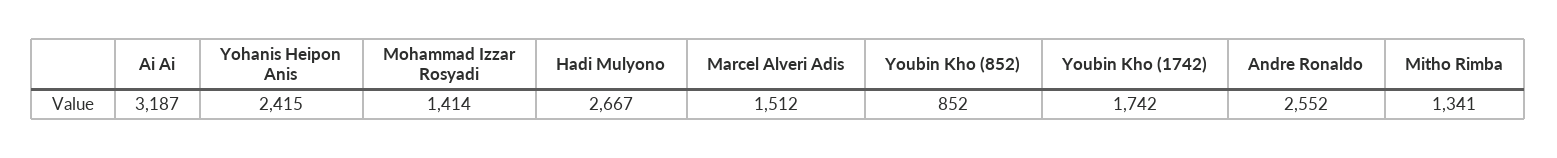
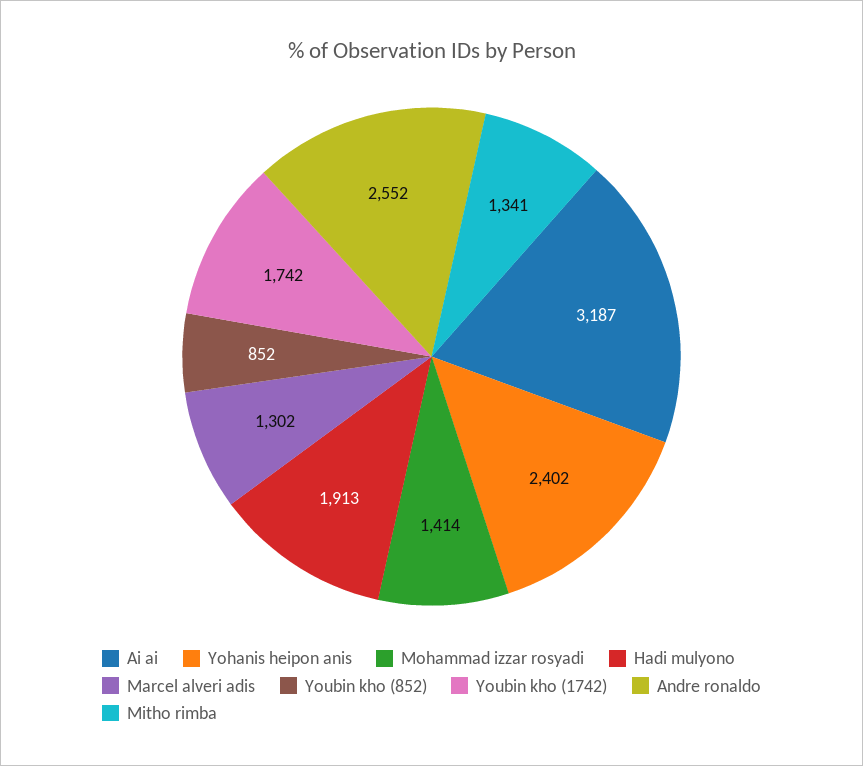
Yohanis Heipon Anis: 2415 -> 2402
Hadi Mulyono: 2667 -> 1913
Marcel Alveri Adis: 1512 -> 1302

